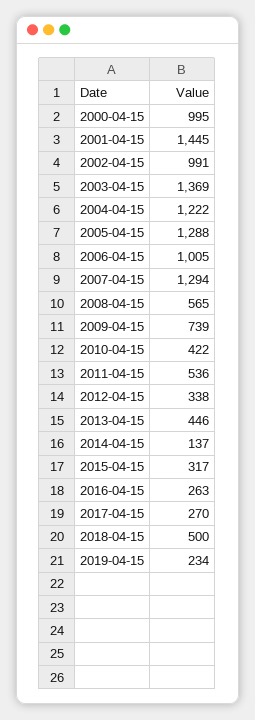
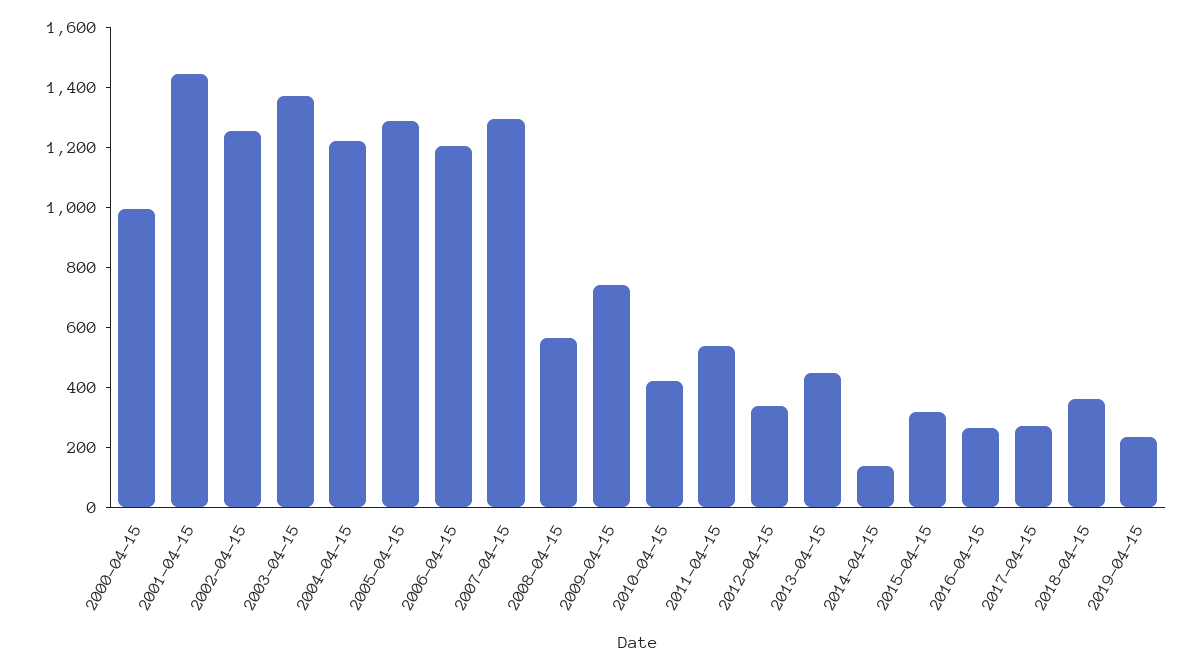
2002-04-15: 991 -> 1250
2006-04-15: 1005 -> 1200
2018-04-15: 500 -> 350

